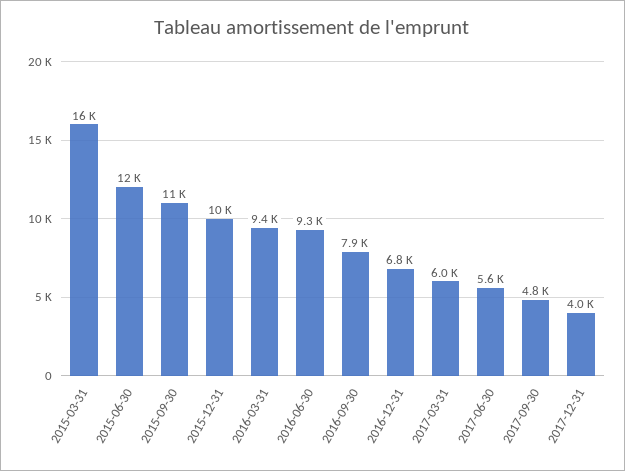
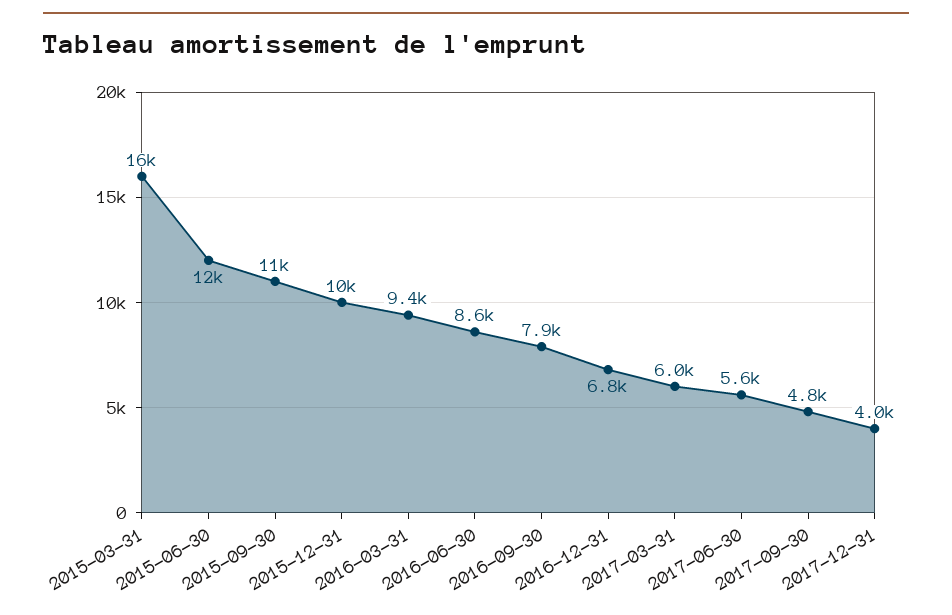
2016-06-30: 9300 -> 8600

